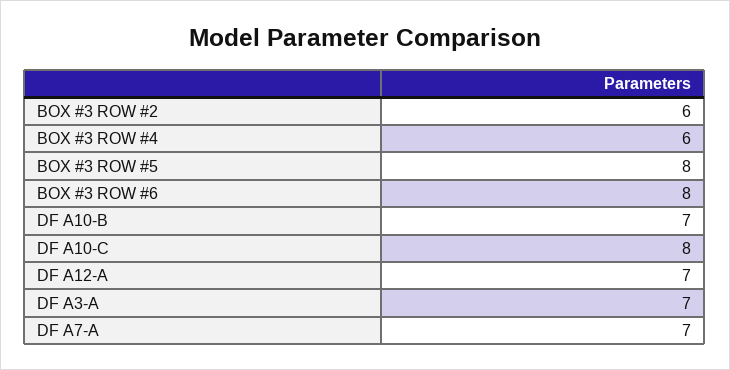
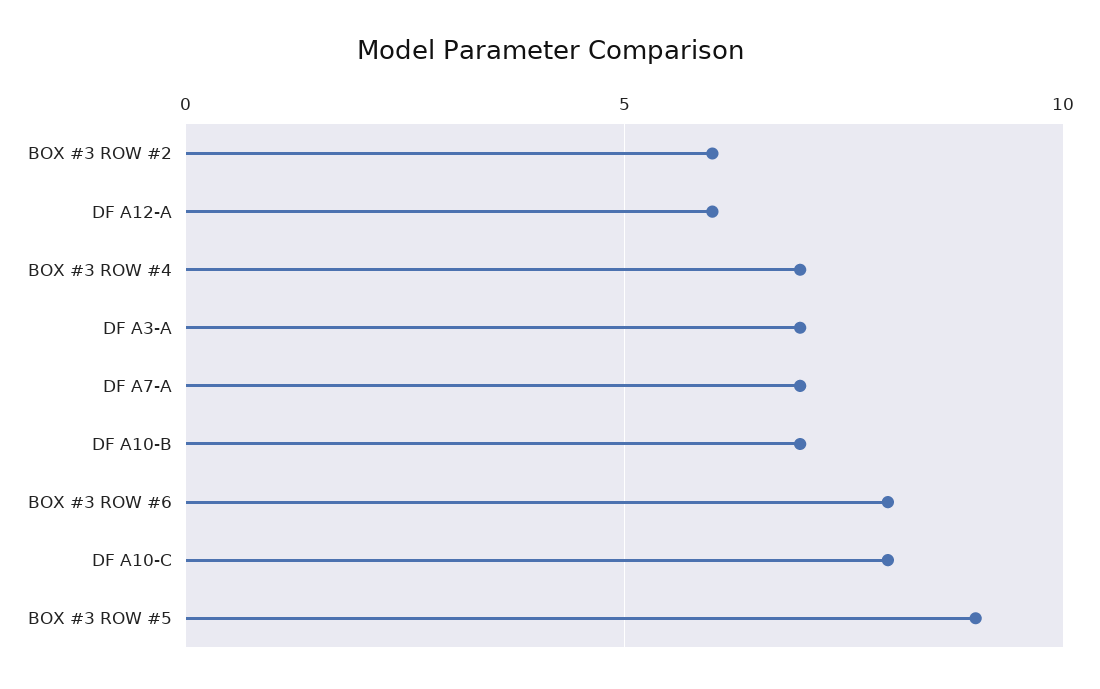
BOX #3 ROW #4: 6 -> 7
BOX #3 ROW #5: 8 -> 9
DF A12-A: 7 -> 6

